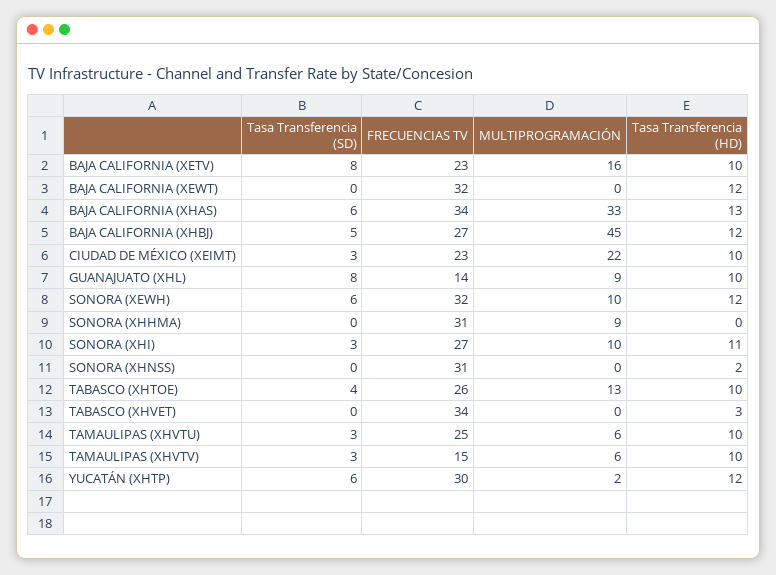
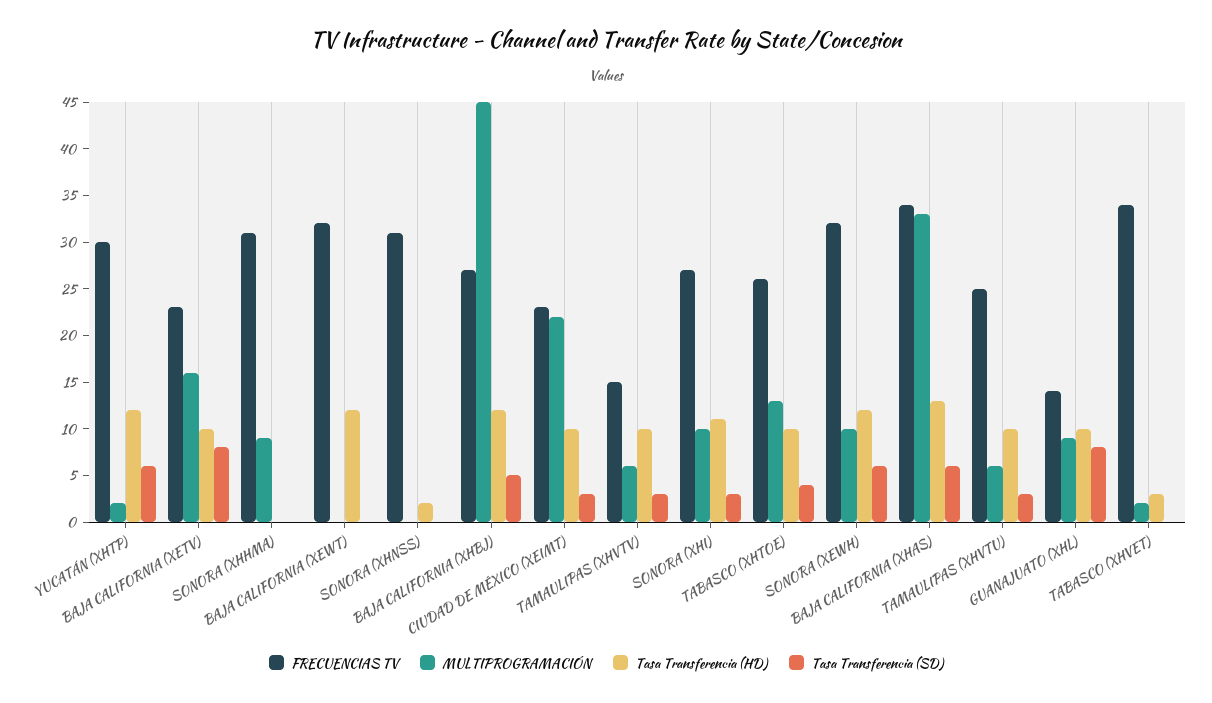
MULTIPROGRAMACIÓN, TABASCO (XHVET): 0 -> 2

